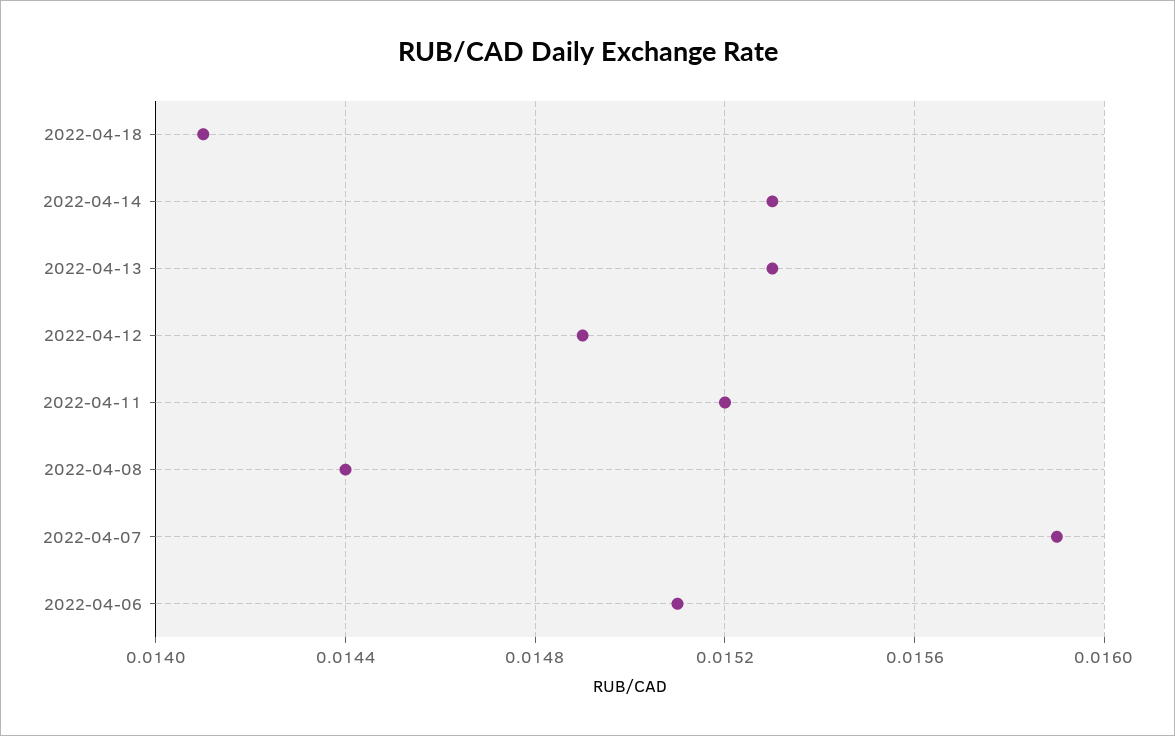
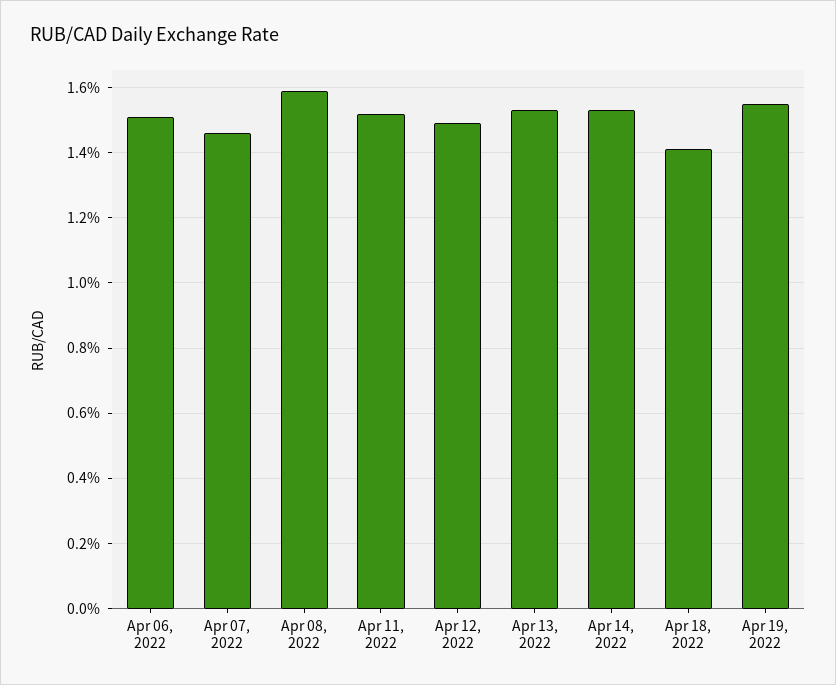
2022-04-08: 0.0144 -> 0.016
2022-04-07: 0.0159 -> 0.0145
Apr 19, 2022: none -> 0.0155

